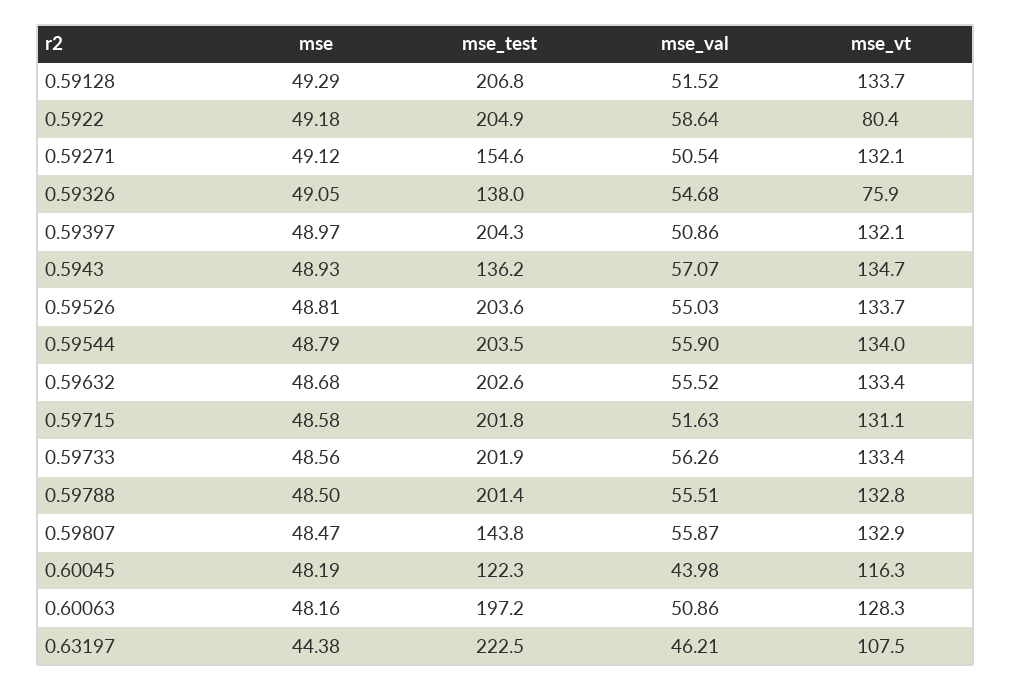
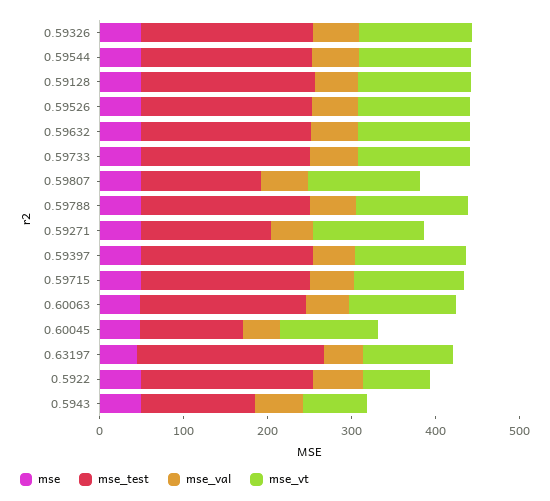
mse_test, 0.59326: 138 -> 200
mse_vt, 0.59326: 75.9 -> 140
mse_vt, 0.5943: 134.7 -> 80

